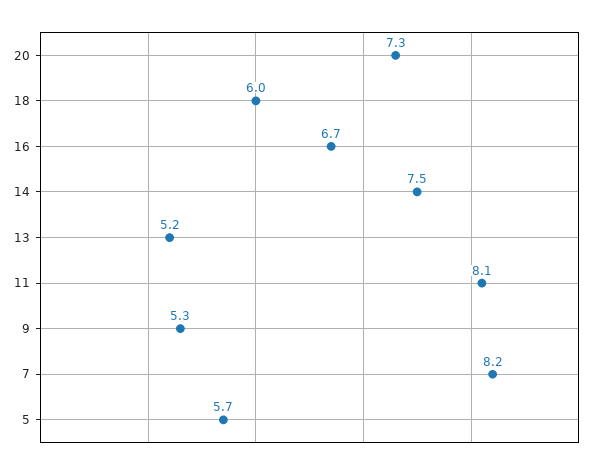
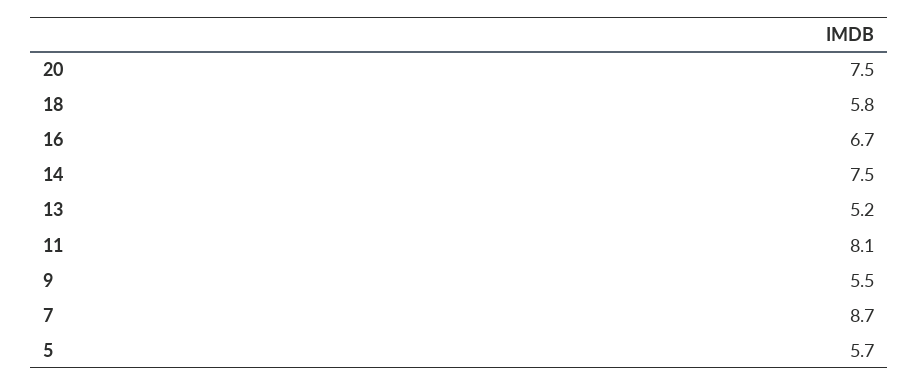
20: 7.3 -> 7.5
18: 6 -> 5.8
9: 5.3 -> 5.5
7: 8.2 -> 8.7

